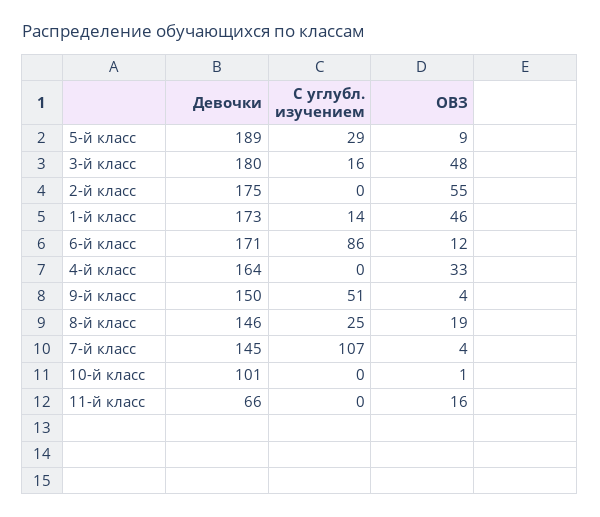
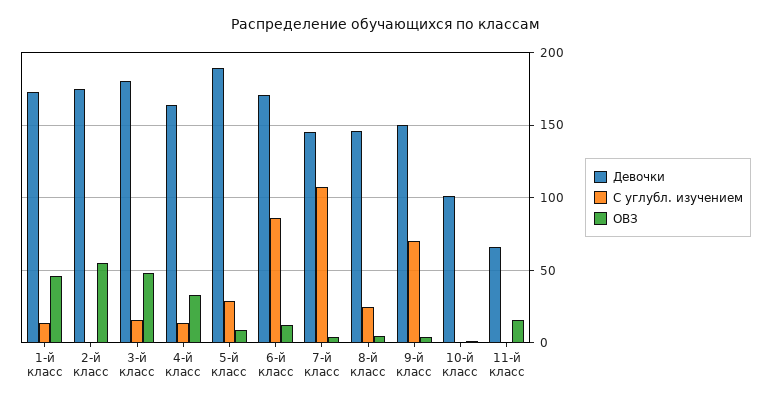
С углубл. изучением, 4-й класс: 0 -> 15
С углубл. изучением, 9-й класс: 51 -> 70
ОВЗ, 8-й класс: 19 -> 5

